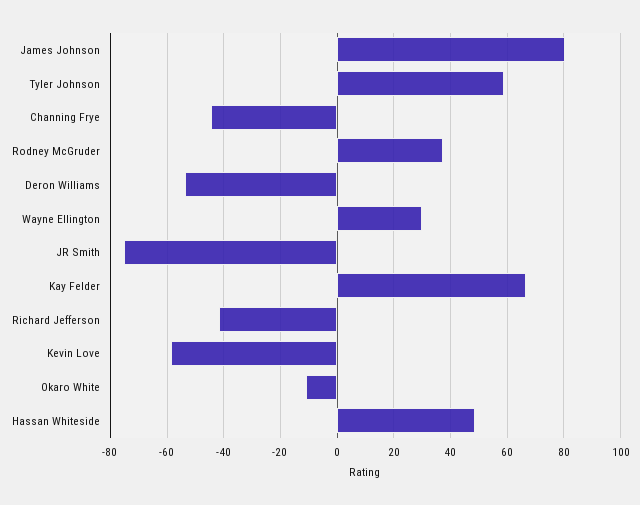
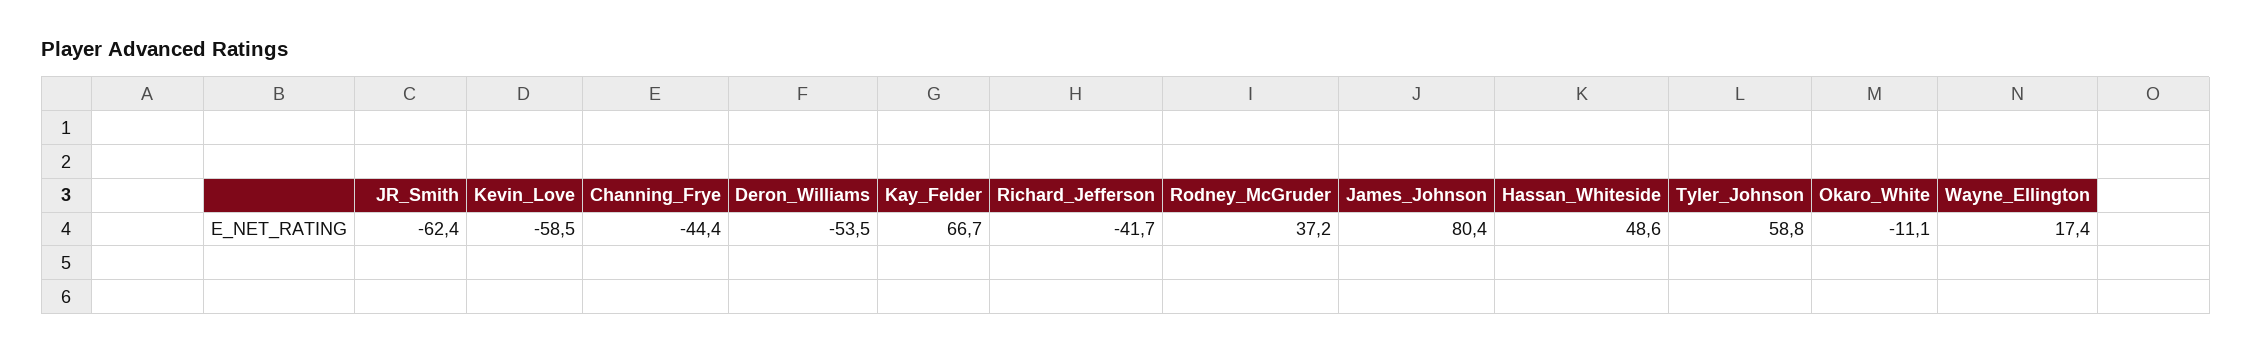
Wayne Ellington: 30 -> 17.4
JR Smith: -75 -> -62.4

